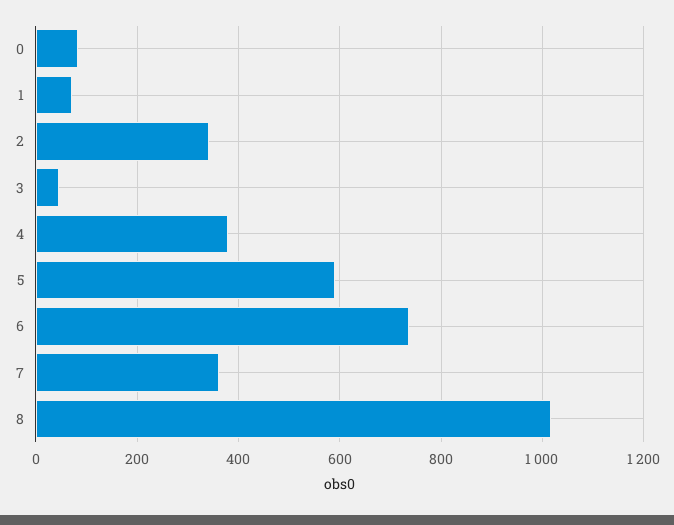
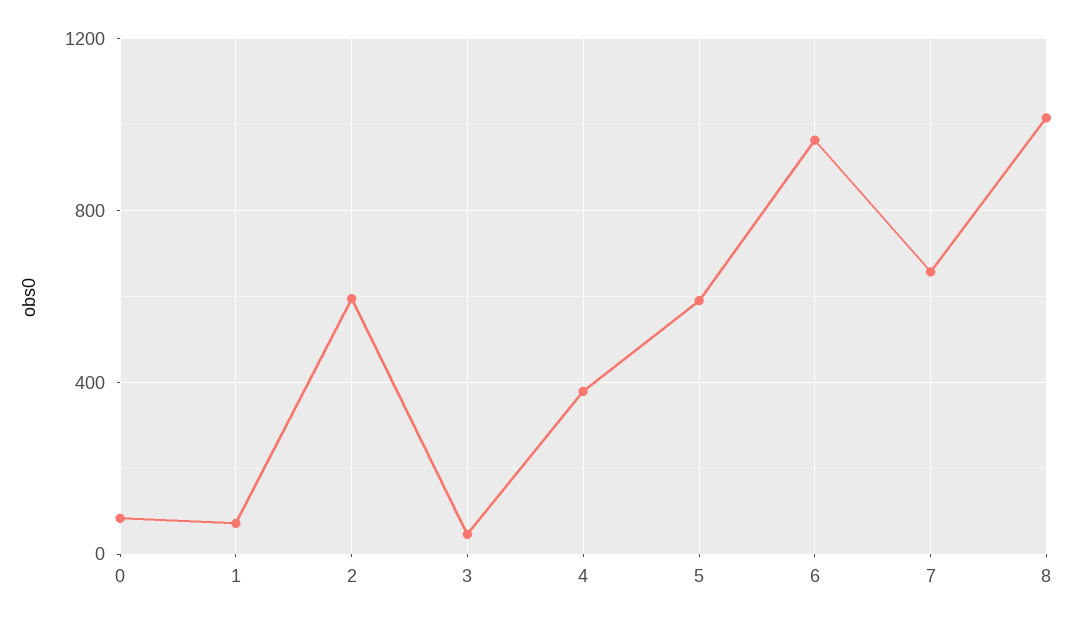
2: 340 -> 600
6: 740 -> 950
7: 360 -> 650

